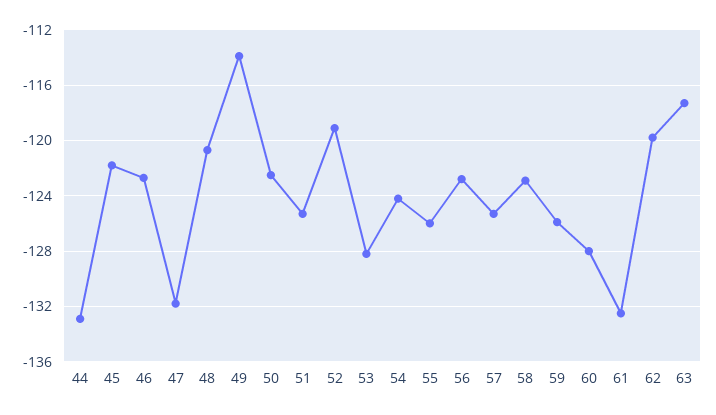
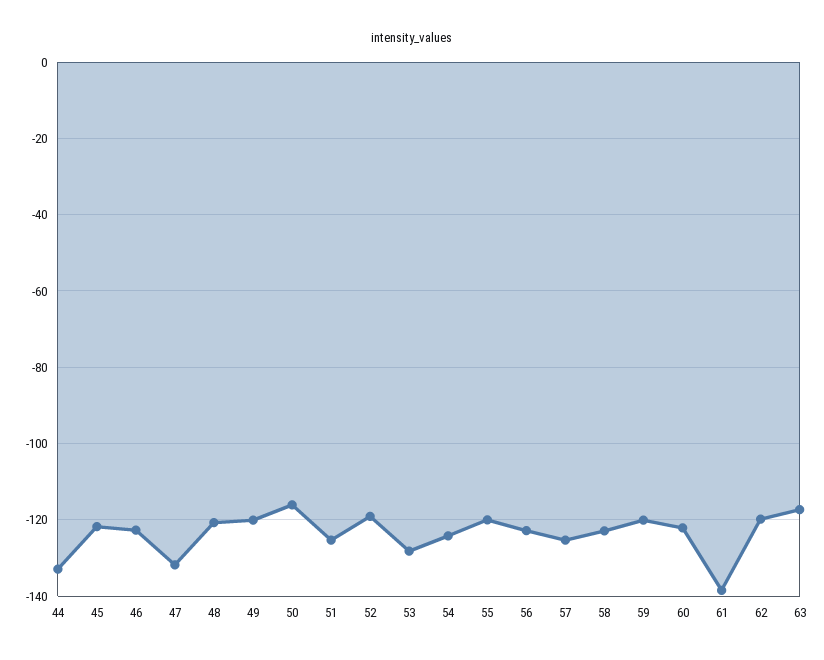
49: -114 -> -120
50: -122.5 -> -116
55: -126 -> -120
59: -126 -> -120
60: -128 -> -122
61: -132.5 -> -138

